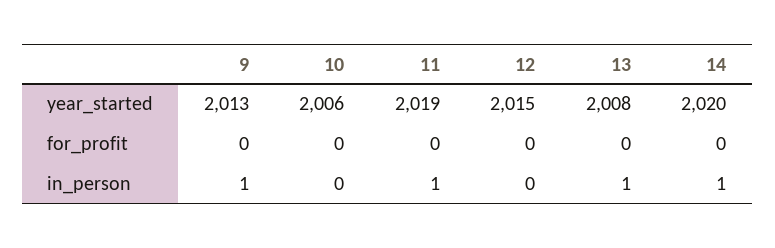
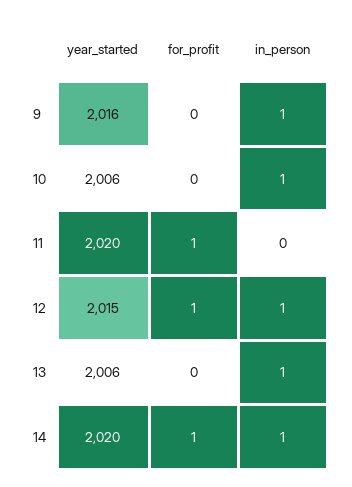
9, year_started: 2013 -> 2016
11, year_started: 2019 -> 2020
13, year_started: 2008 -> 2006
11, for_profit: 0 -> 1
12, for_profit: 0 -> 1
14, for_profit: 0 -> 1
10, in_person: 0 -> 1
11, in_person: 1 -> 0
12, in_person: 0 -> 1

